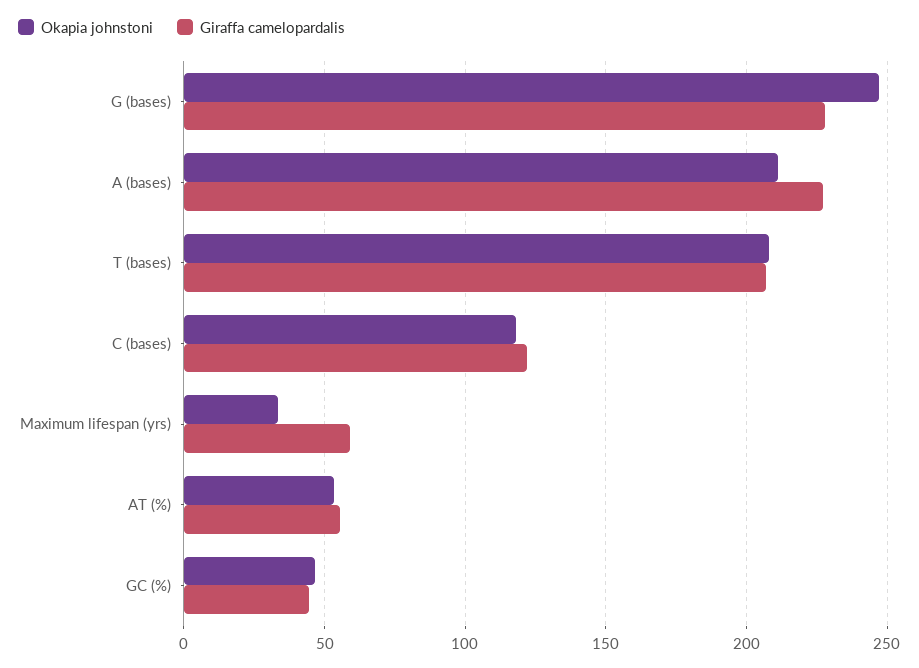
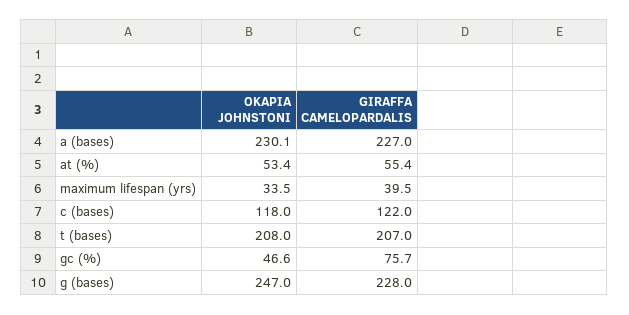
Okapia johnstoni, A (bases): 210 -> 230.1
Giraffa camelopardalis, Maximum lifespan (yrs): 60 -> 39.5
Giraffa camelopardalis, GC (%): 45 -> 75.7

